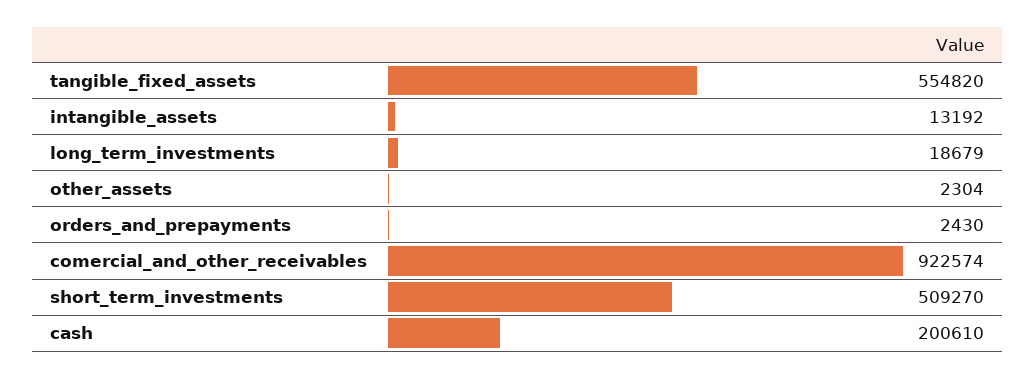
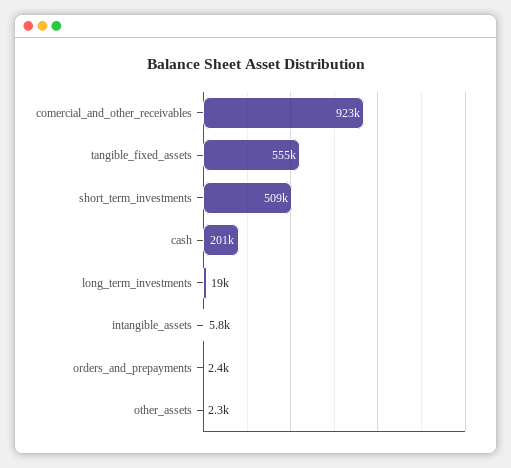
intangible_assets: 13192 -> 5800

